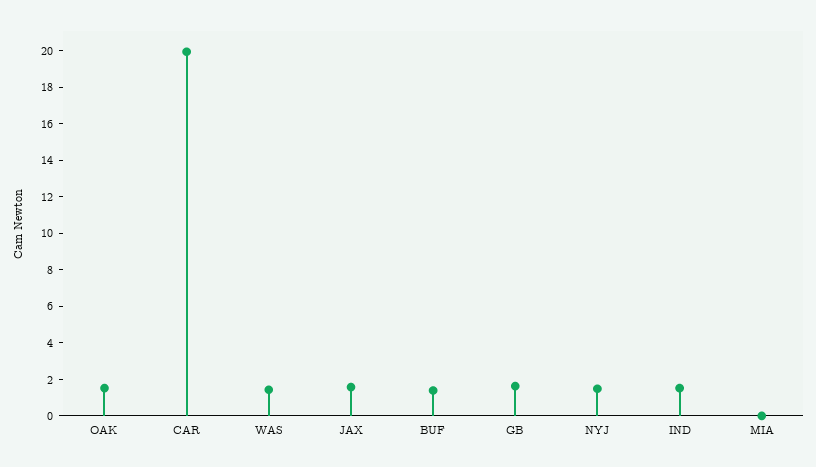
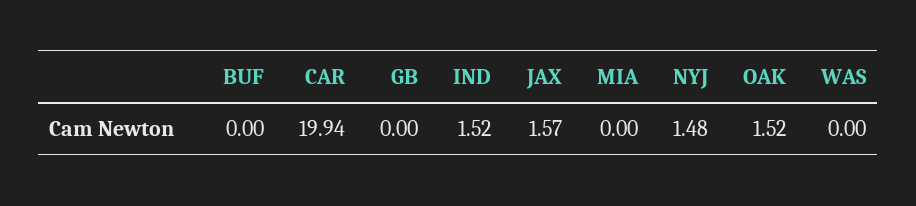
WAS: 1.5 -> 0
BUF: 1.5 -> 0
GB: 1.5 -> 0

